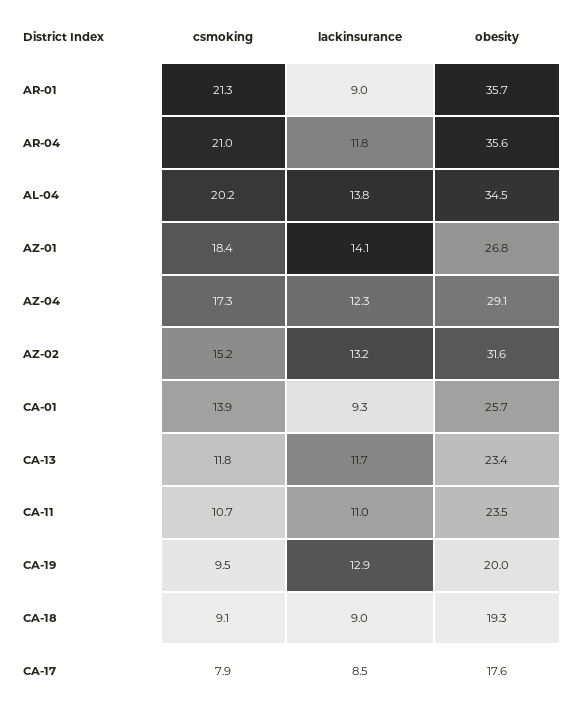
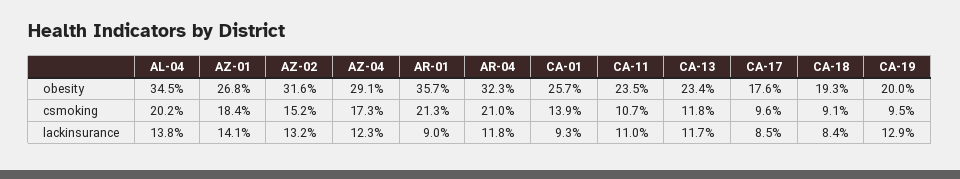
obesity, AR-04: 35.6 -> 32.3
lackinsurance, CA-18: 9 -> 8.4
csmoking, CA-17: 7.9 -> 9.6

